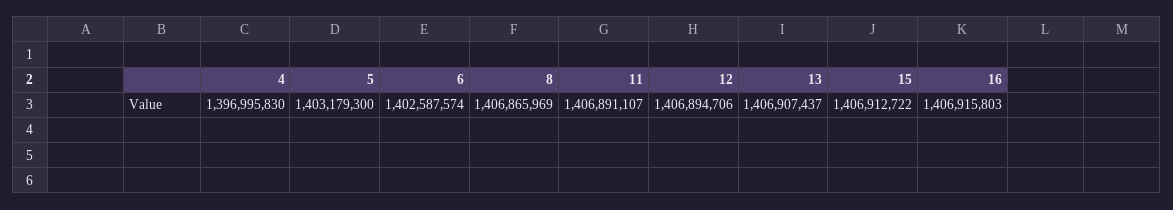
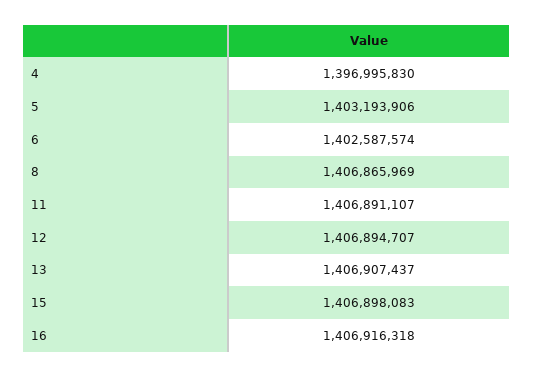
5: 1403179300 -> 1403193906
12: 1406894706 -> 1406894707
15: 1406912722 -> 1406898083
16: 1406915803 -> 1406916318

